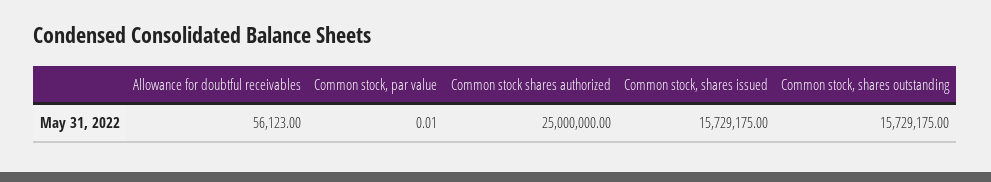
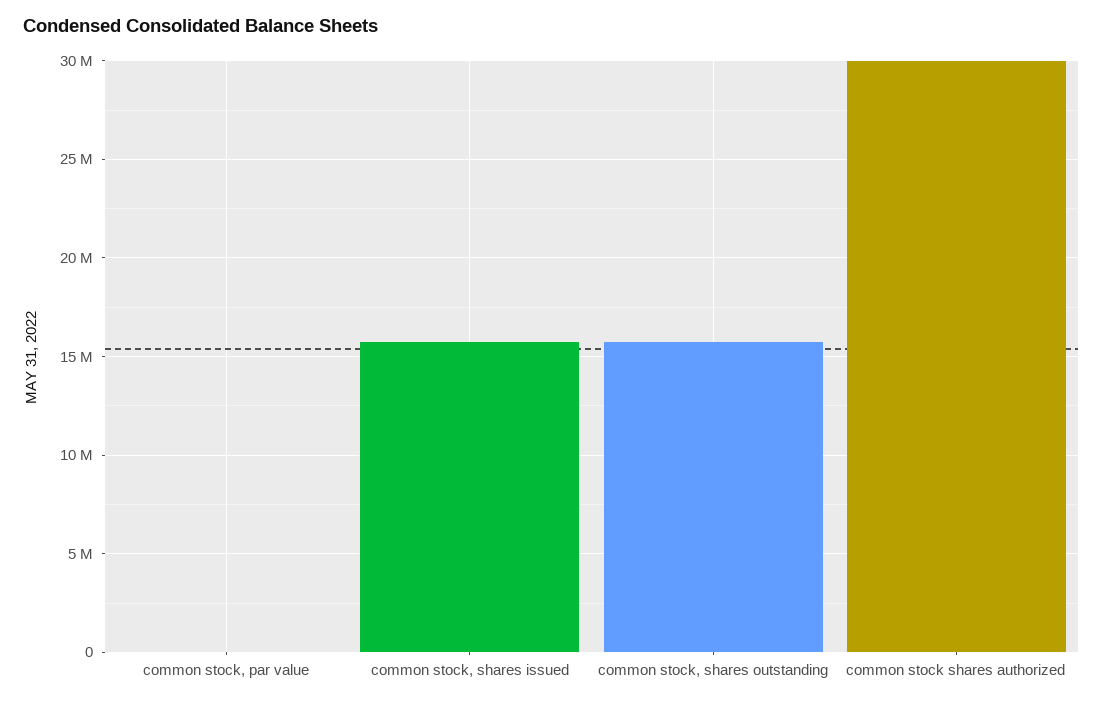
Allowance for doubtful receivables: 56123 -> none
Common stock shares authorized: 25000000 -> 30000000

